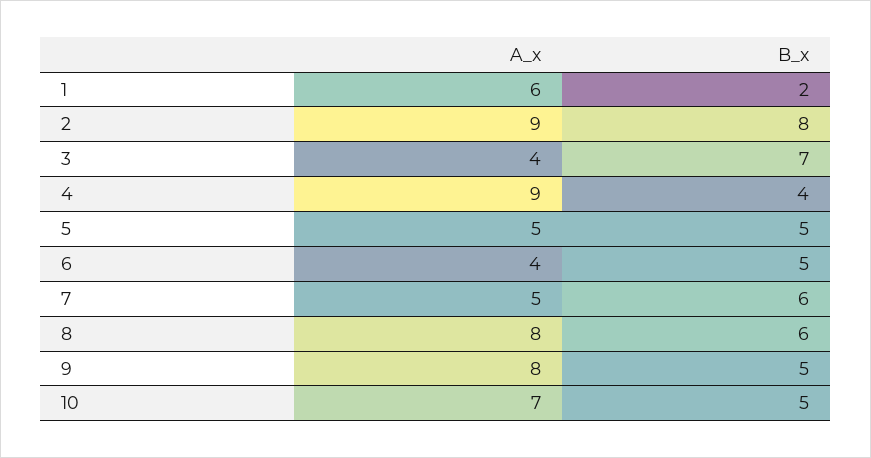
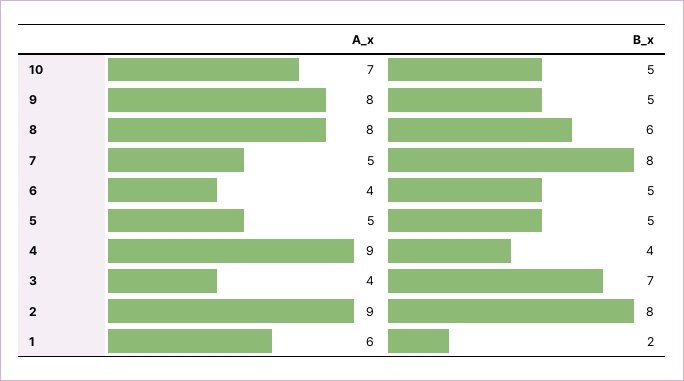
B_x, 7: 6 -> 8

